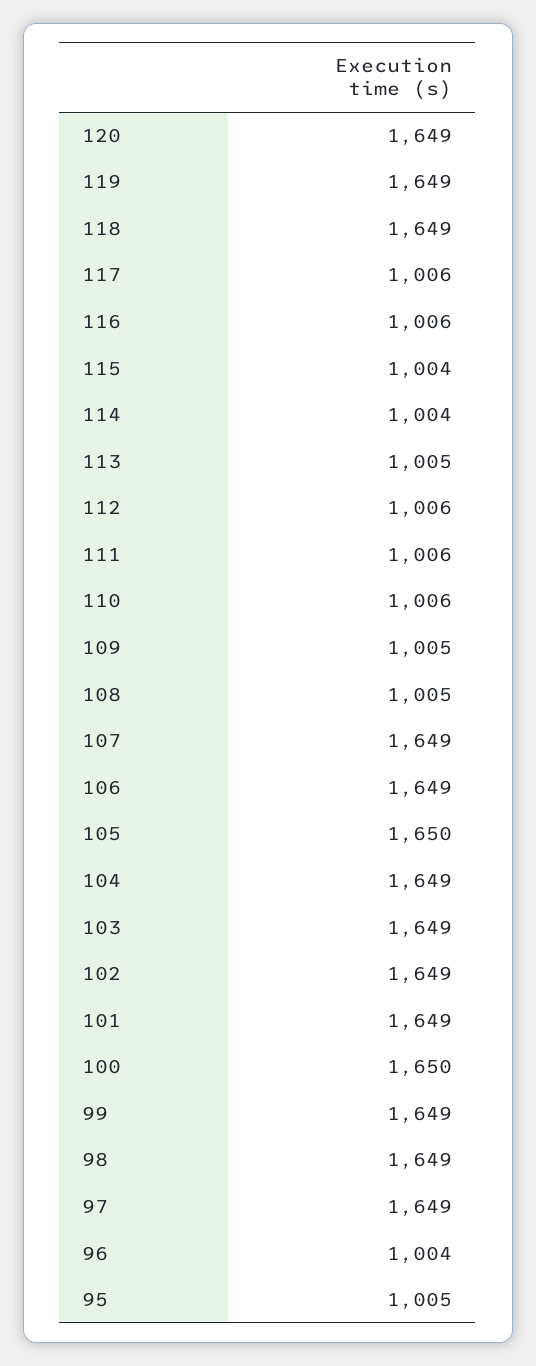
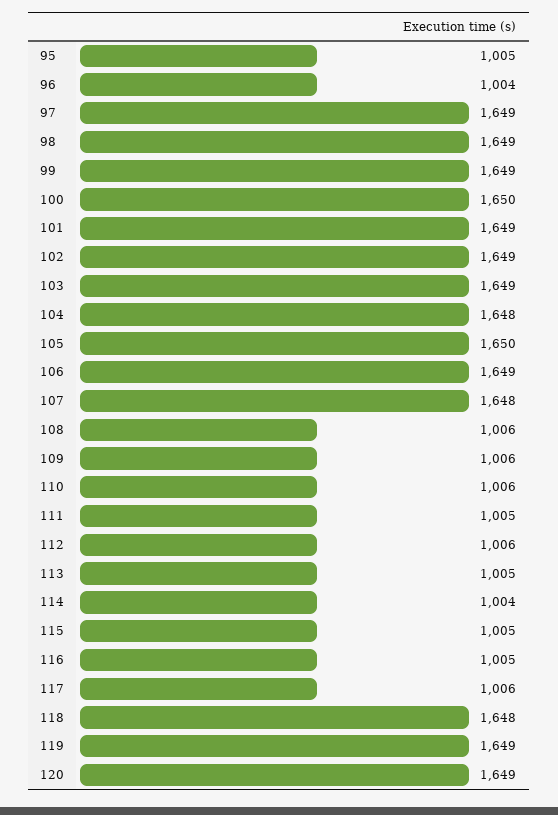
118: 1649 -> 1648
116: 1006 -> 1005
115: 1004 -> 1005
111: 1006 -> 1005
109: 1005 -> 1006
108: 1005 -> 1006
107: 1649 -> 1648
104: 1649 -> 1648

